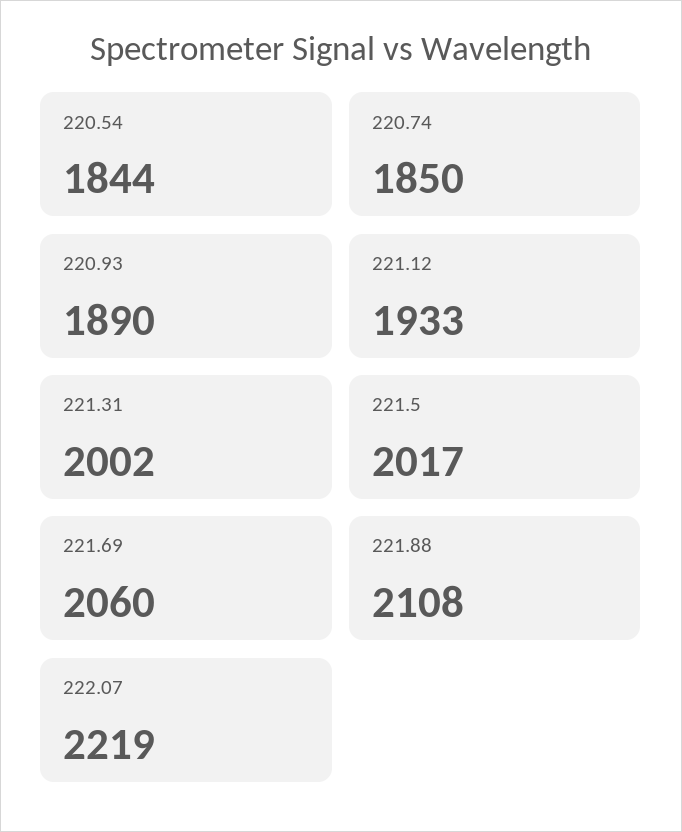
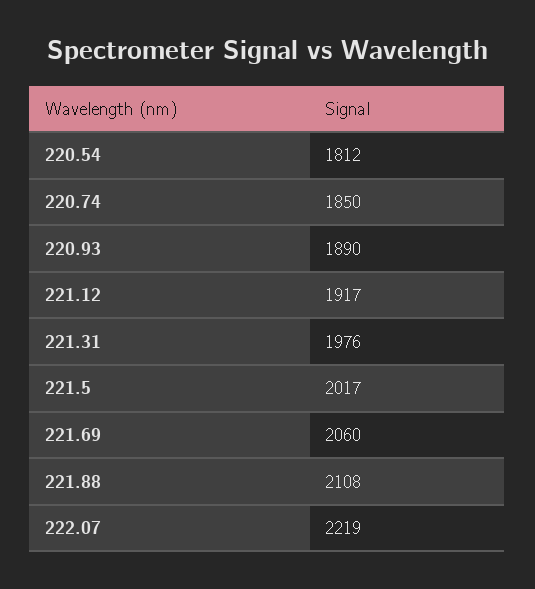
220.54: 1844 -> 1812
221.12: 1933 -> 1917
221.31: 2002 -> 1976

